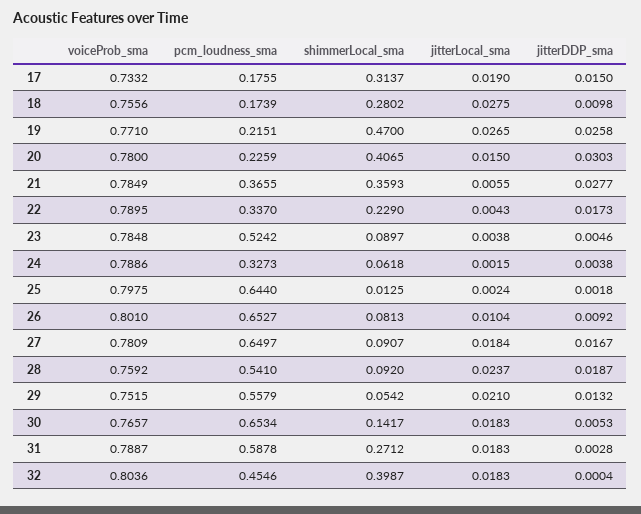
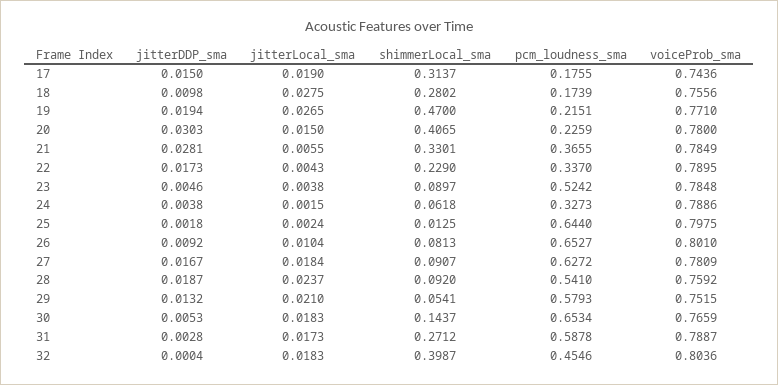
voiceProb_sma, 17: 0.7332 -> 0.7436
jitterDDP_sma, 19: 0.0258 -> 0.0194
shimmerLocal_sma, 21: 0.3593 -> 0.3301
jitterDDP_sma, 21: 0.0277 -> 0.0281
pcm_loudness_sma, 27: 0.6497 -> 0.6272
pcm_loudness_sma, 29: 0.5579 -> 0.5793
shimmerLocal_sma, 29: 0.0542 -> 0.0541
voiceProb_sma, 30: 0.7657 -> 0.7659
shimmerLocal_sma, 30: 0.1417 -> 0.1437
jitterLocal_sma, 31: 0.0183 -> 0.0173

